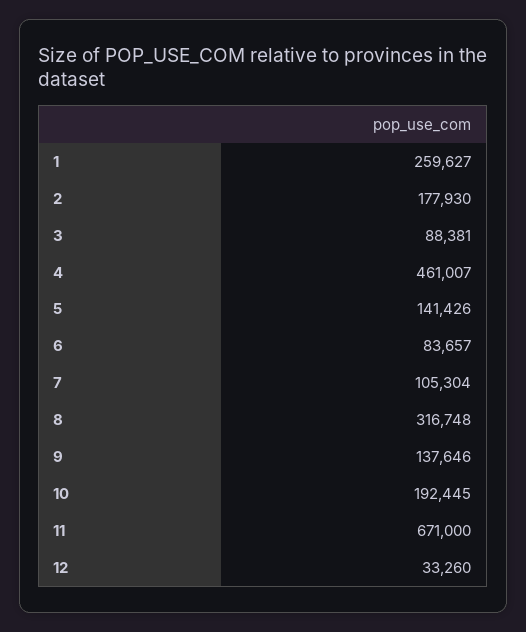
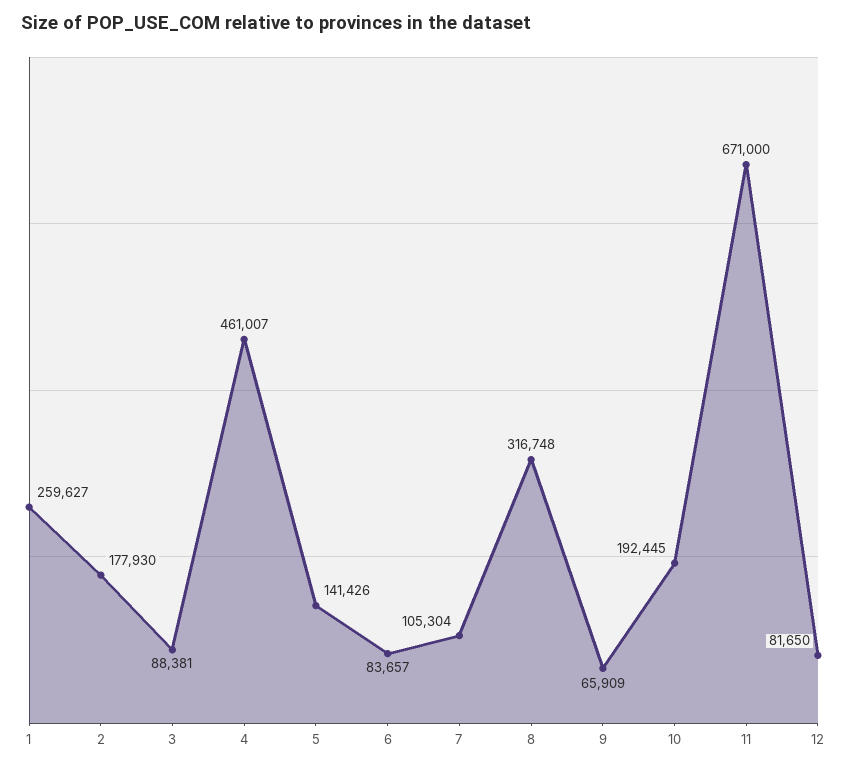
9: 137646 -> 65909
12: 33260 -> 81650

